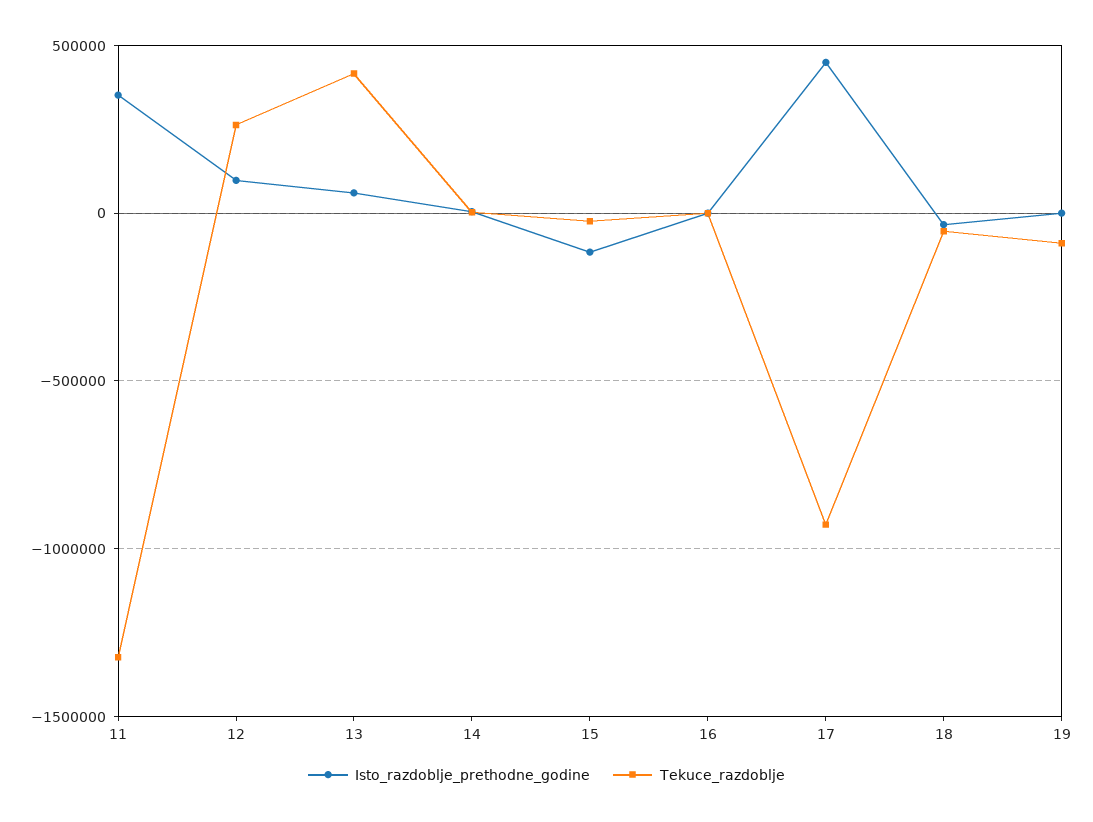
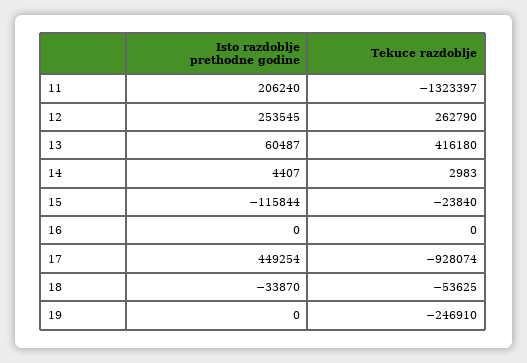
Isto_razdoblje_prethodne_godine, 11: 350000 -> 206240
Isto_razdoblje_prethodne_godine, 12: 100000 -> 253545
Tekuce_razdoblje, 19: -100000 -> -246910

